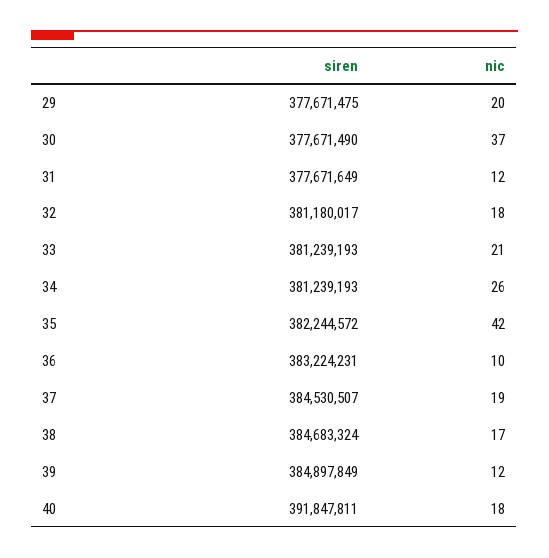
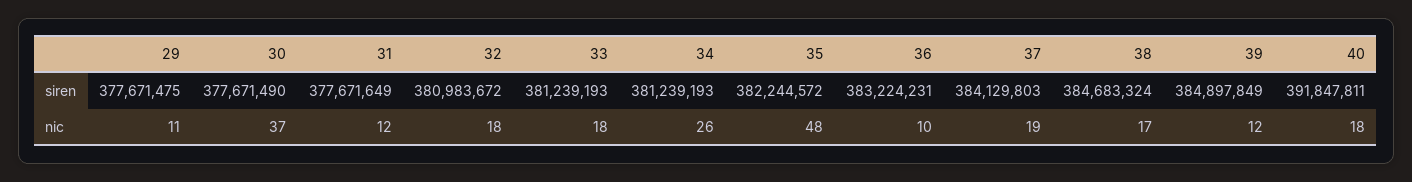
nic, 29: 20 -> 11
siren, 32: 381180017 -> 380983672
nic, 33: 21 -> 18
nic, 35: 42 -> 48
siren, 37: 384530507 -> 384129803

